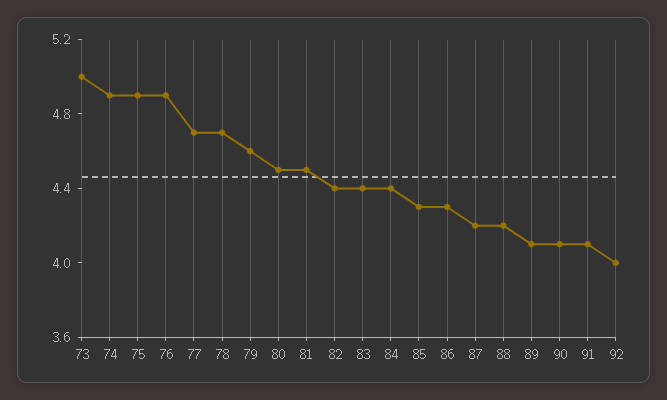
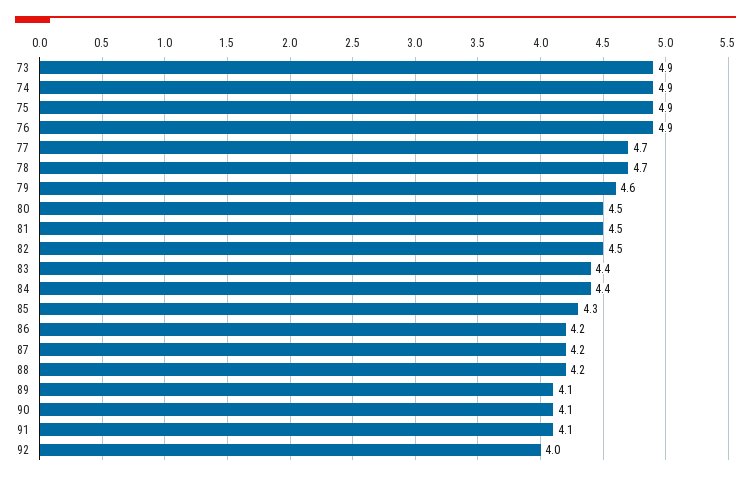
73: 5 -> 4.9
82: 4.4 -> 4.5
86: 4.3 -> 4.2

